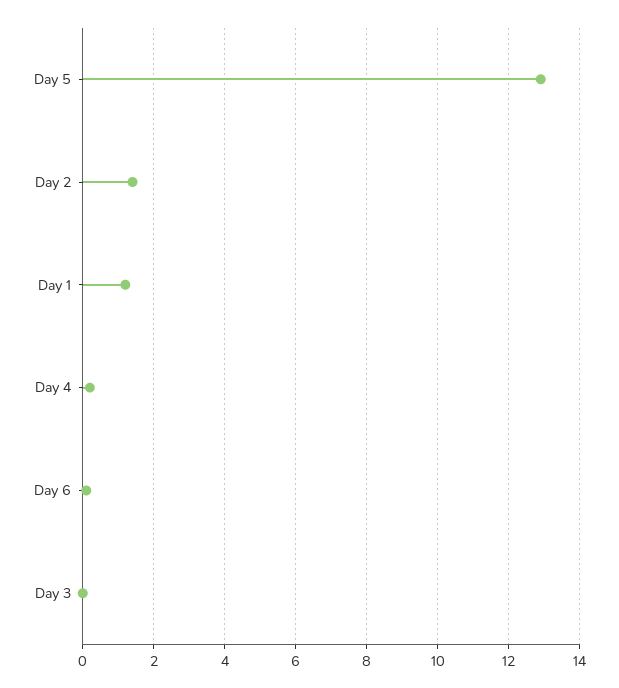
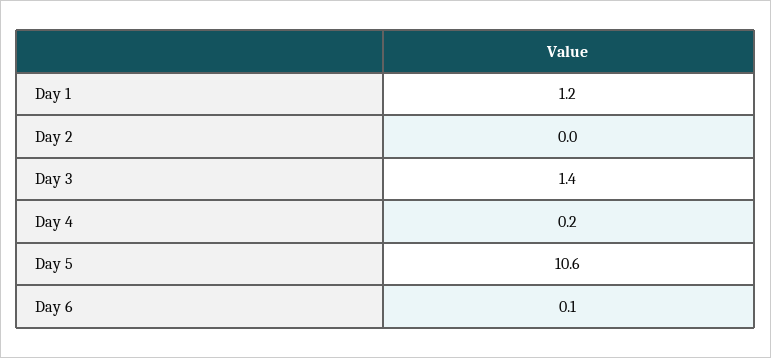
Day 5: 13 -> 10.6
Day 2: 1.5 -> 0
Day 3: 0 -> 1.4

